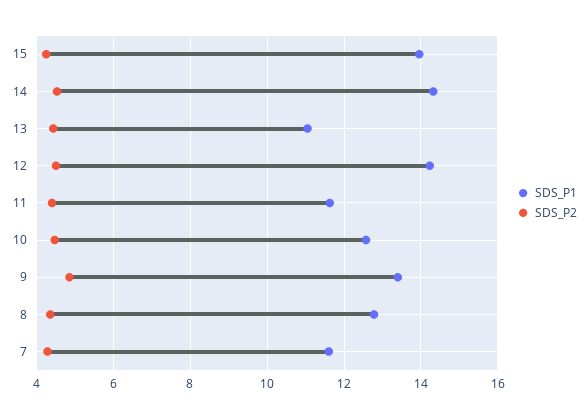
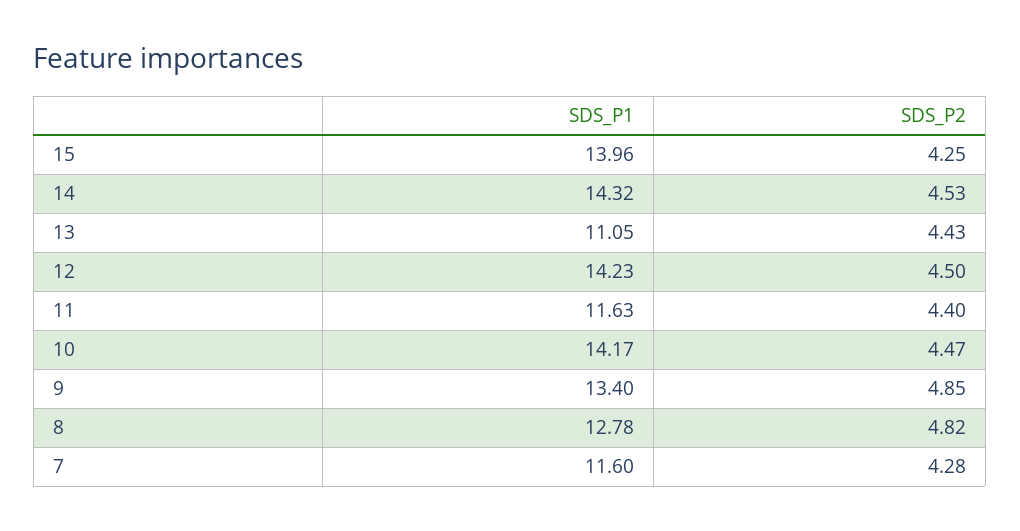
SDS_P1, 10: 12.6 -> 14.17
SDS_P2, 8: 4.4 -> 4.82

